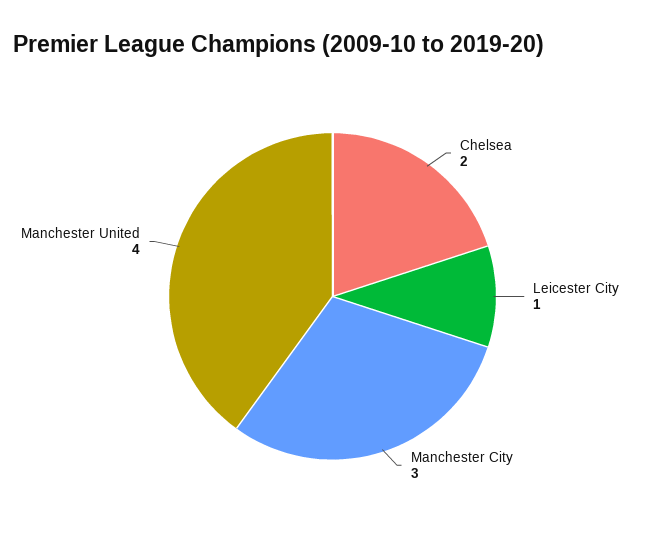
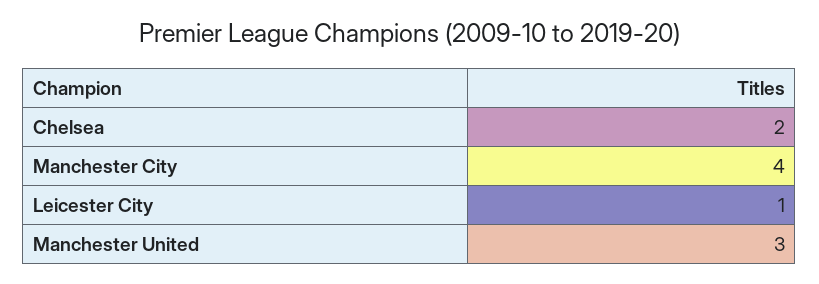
Manchester City: 3 -> 4
Manchester United: 4 -> 3

